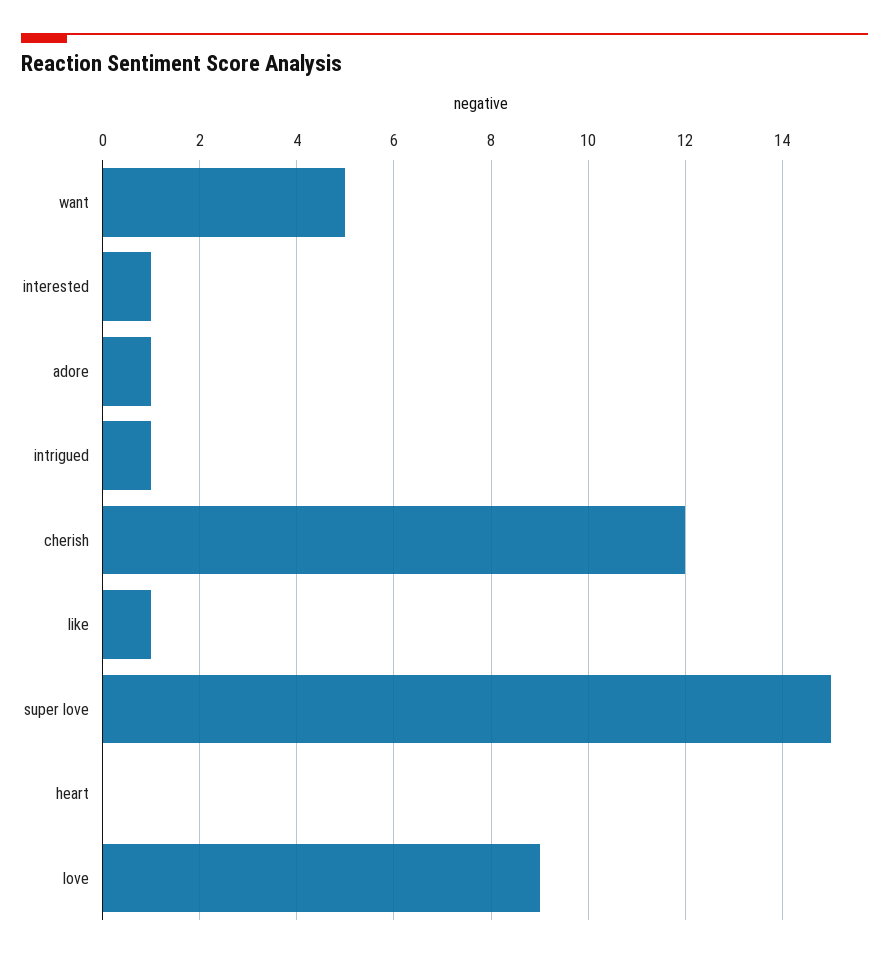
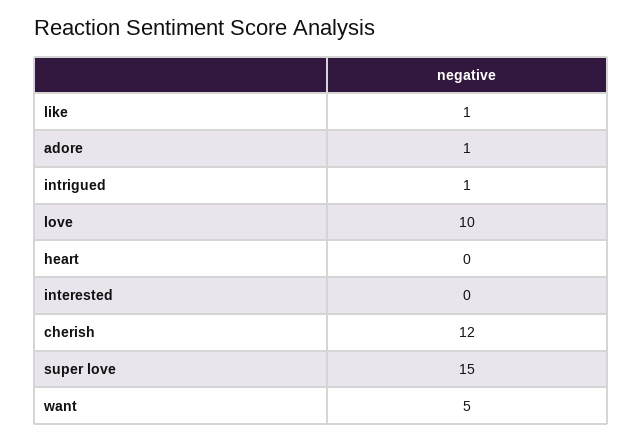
interested: 1 -> 0
love: 9 -> 10

